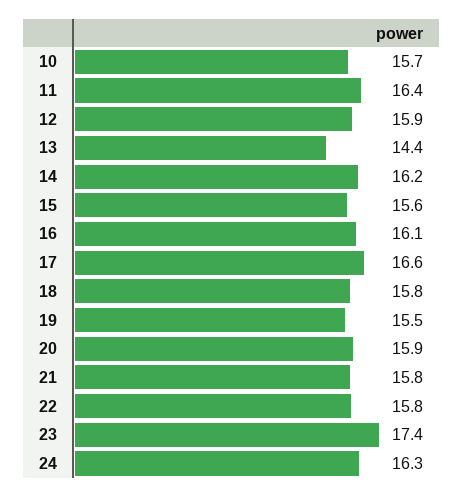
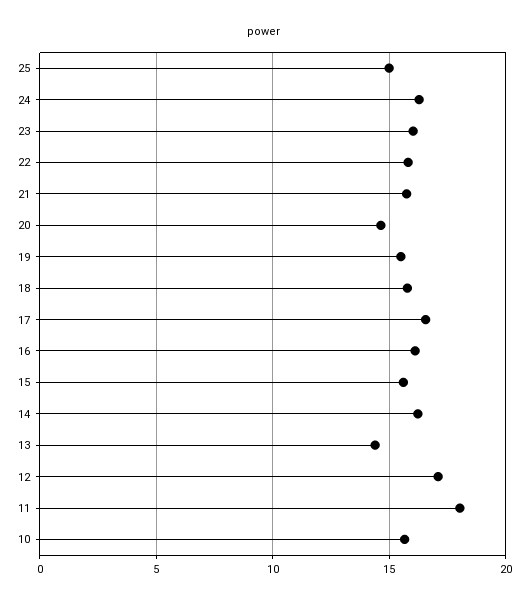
11: 16.4 -> 18
12: 15.9 -> 17
20: 15.9 -> 14.5
23: 17.4 -> 16
25: none -> 15

